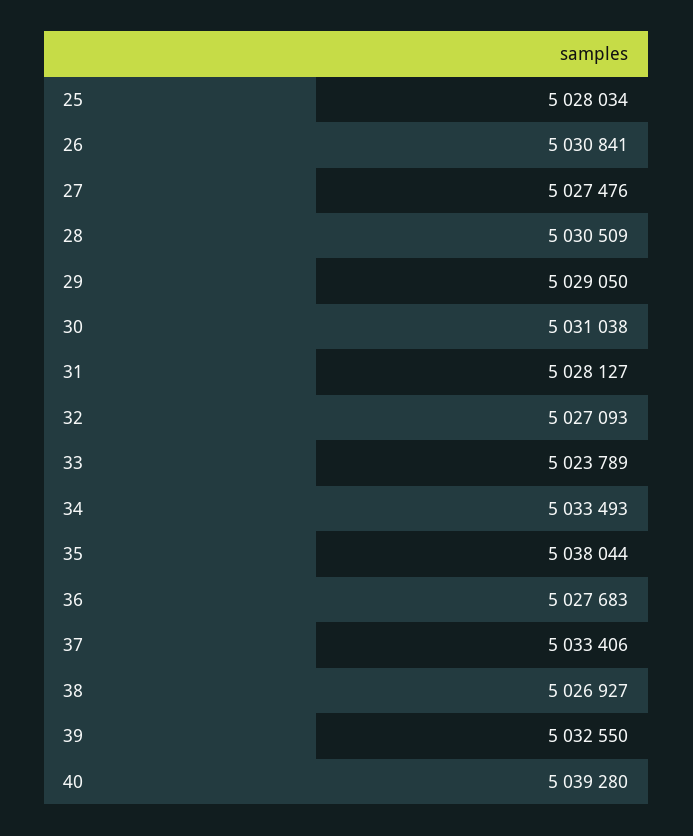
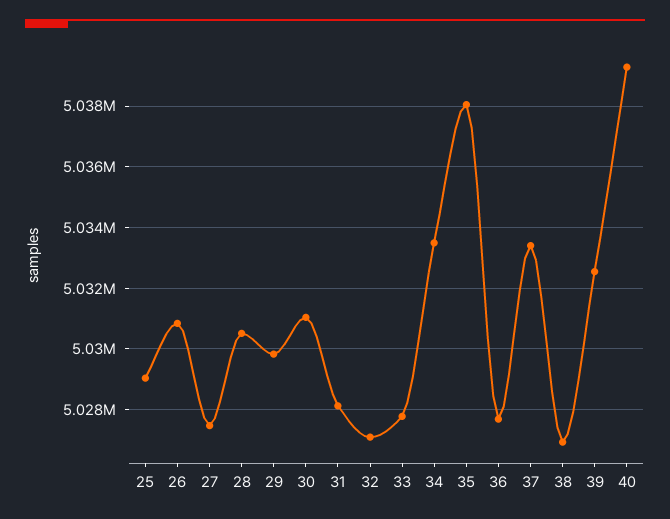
25: 5028034 -> 5029000
29: 5029050 -> 5029800
33: 5023789 -> 5027800

